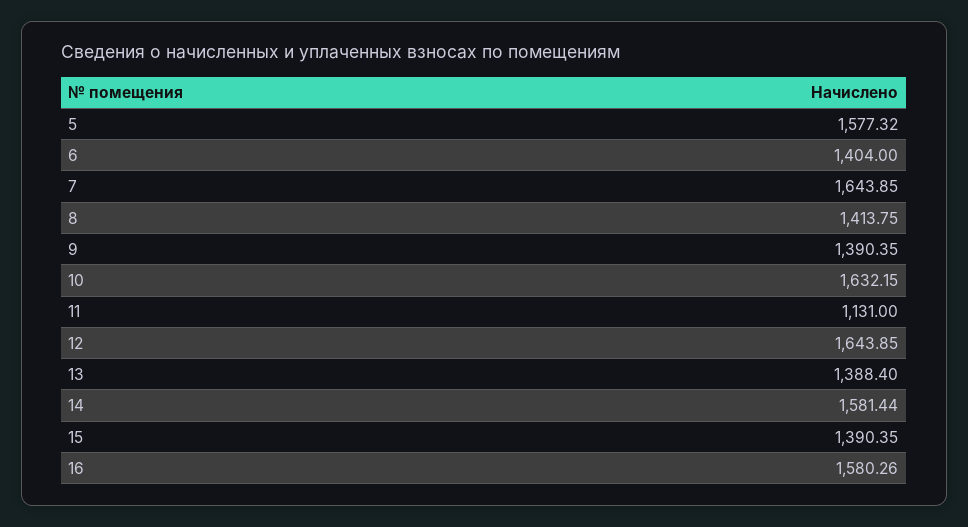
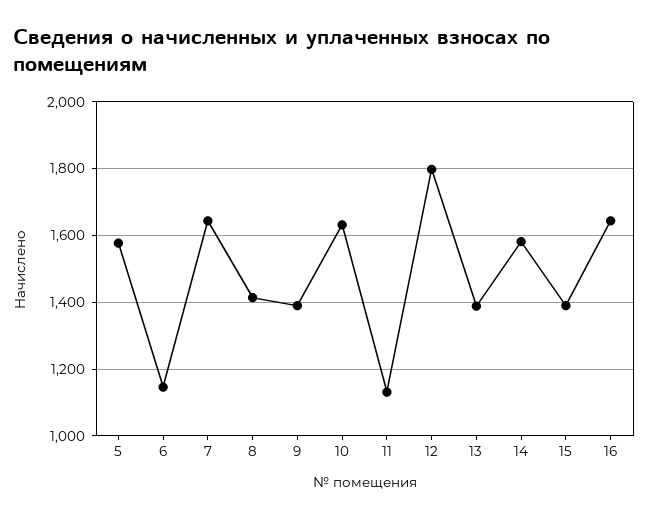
6: 1404 -> 1140
12: 1643.85 -> 1800
16: 1580.26 -> 1640

